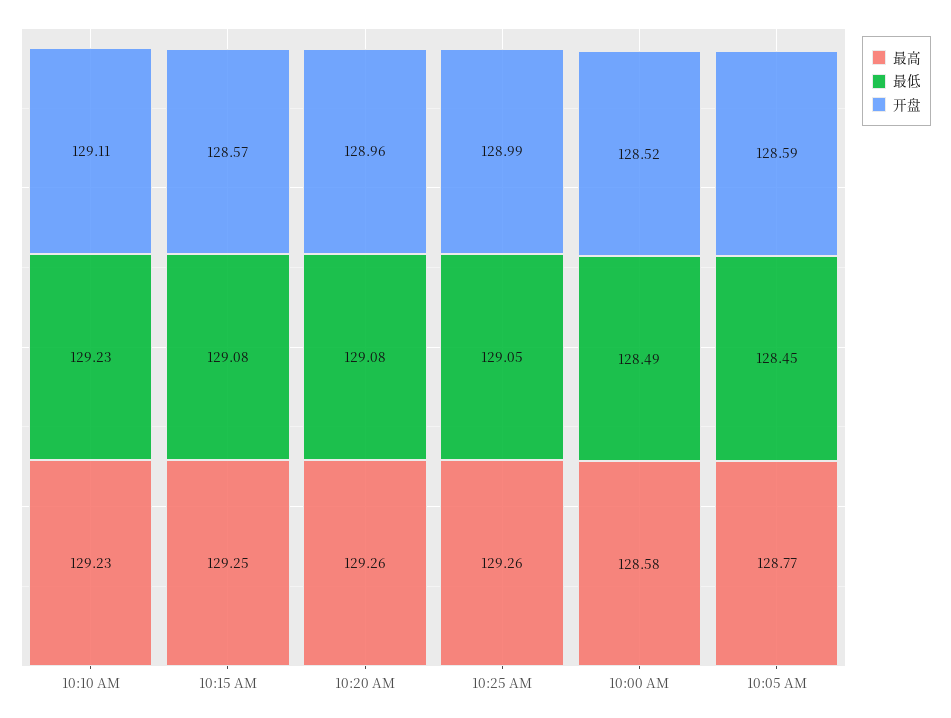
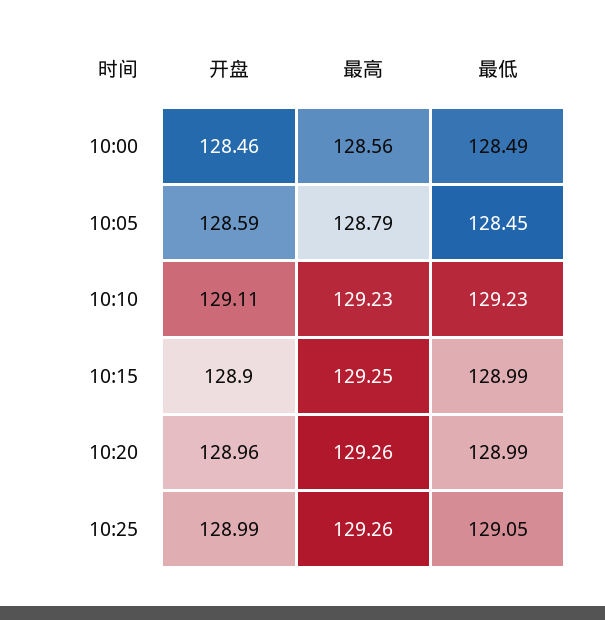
最低, 10:15 AM: 129.08 -> 128.99
开盘, 10:15 AM: 128.57 -> 128.9
最低, 10:20 AM: 129.08 -> 128.99
最高, 10:00 AM: 128.58 -> 128.56
开盘, 10:00 AM: 128.52 -> 128.46
最高, 10:05 AM: 128.77 -> 128.79

